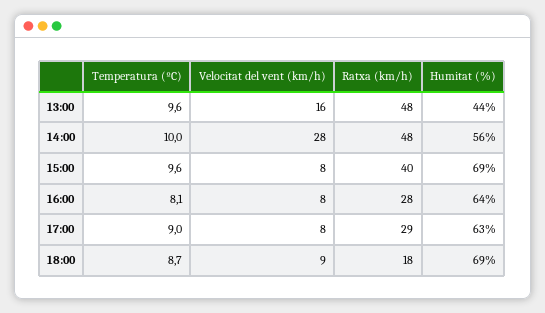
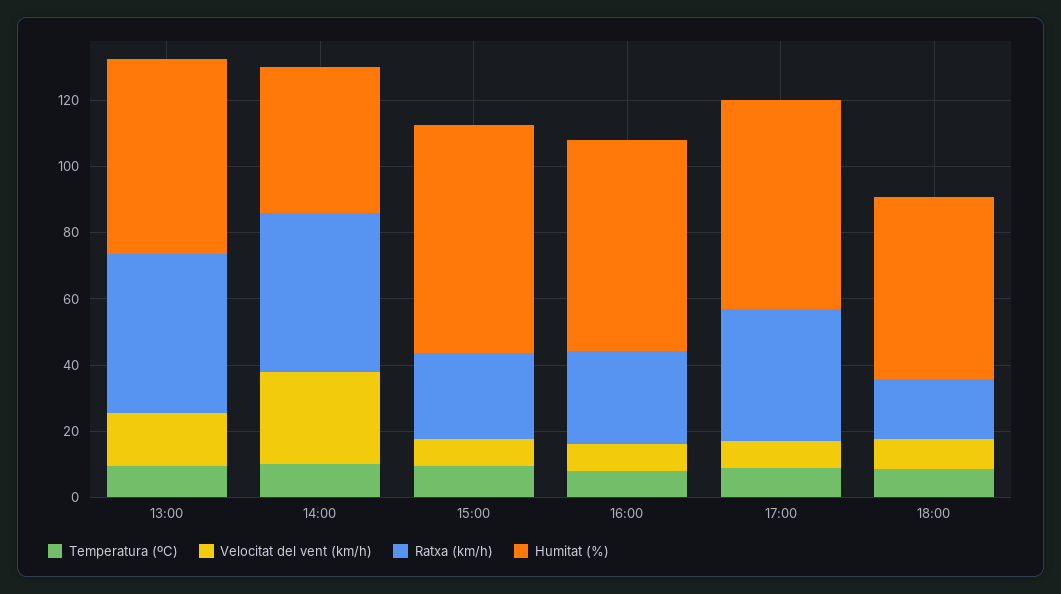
Humitat (%), 13:00: 44 -> 60
Humitat (%), 14:00: 56 -> 45
Ratxa (km/h), 15:00: 40 -> 25
Ratxa (km/h), 17:00: 29 -> 40
Humitat (%), 18:00: 69 -> 55

